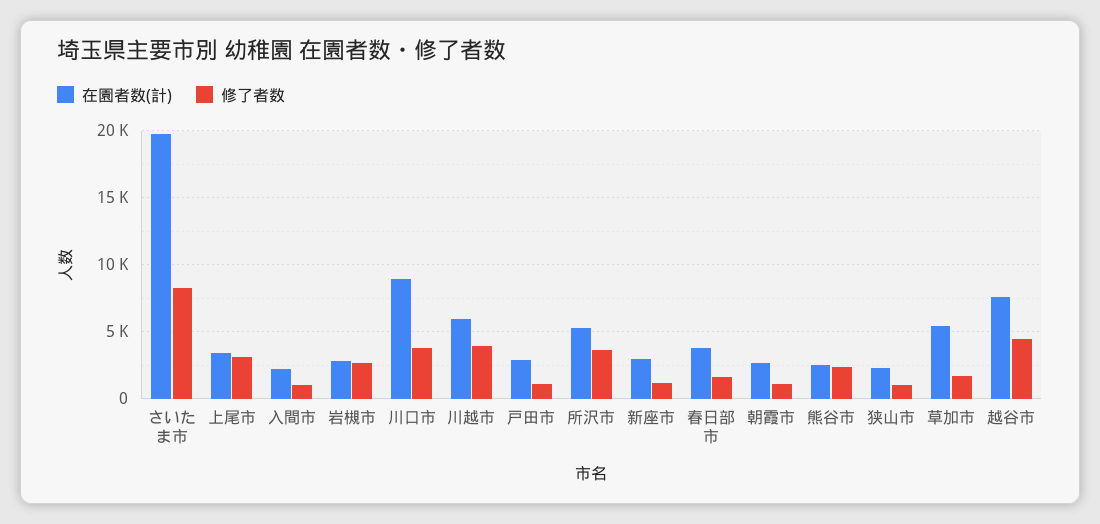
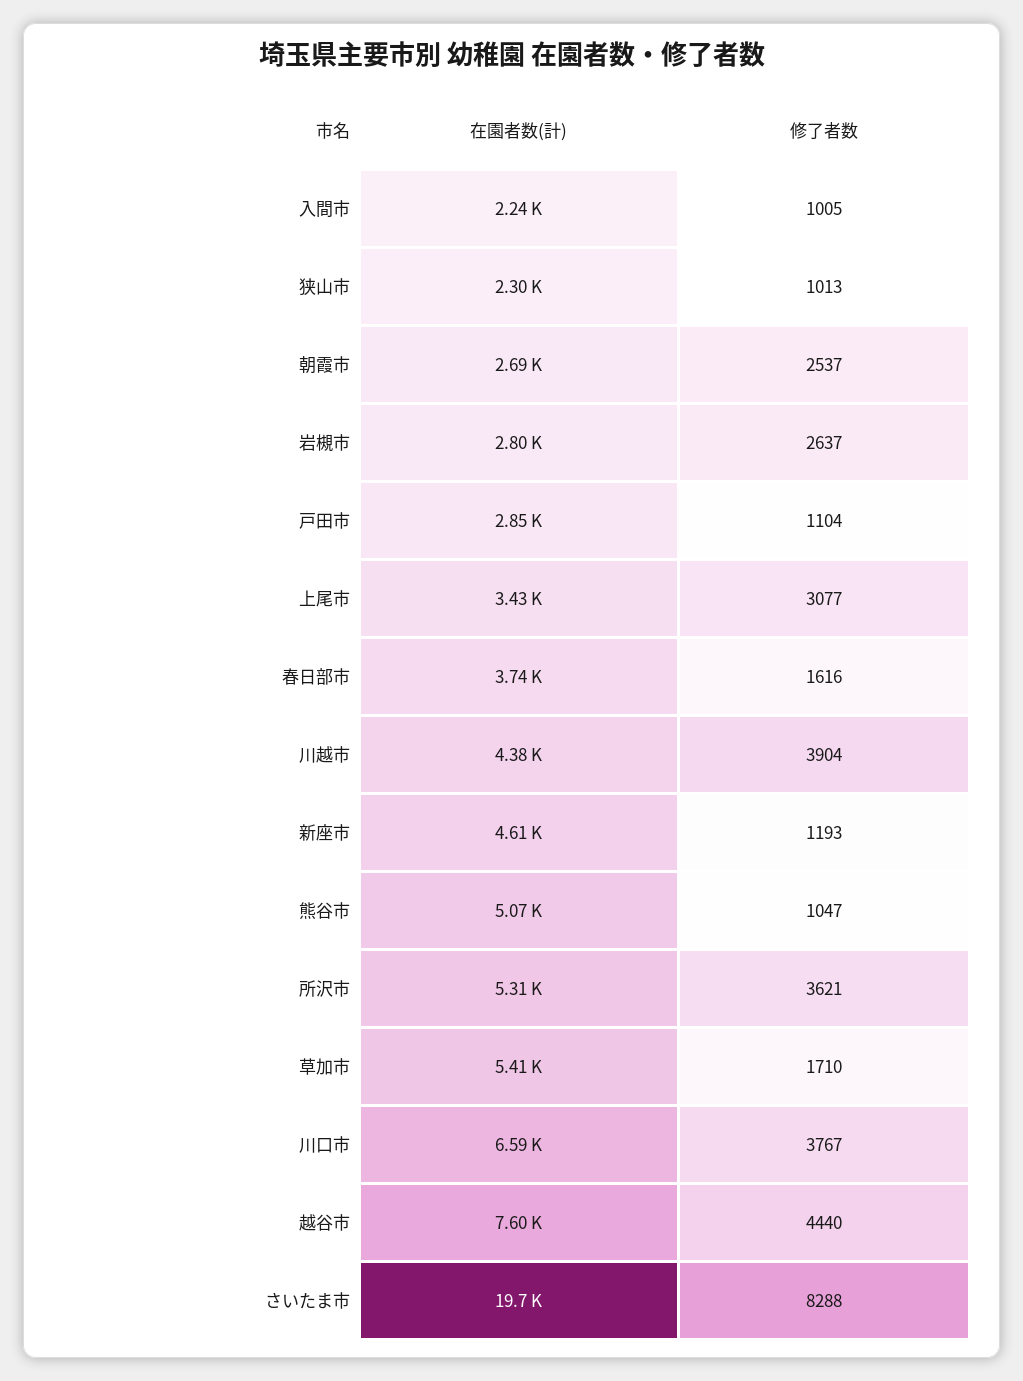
在園者数(計), 川口市: 9000 -> 6590
在園者数(計), 川越市: 6000 -> 4380
在園者数(計), 新座市: 3000 -> 4610
修了者数, 朝霞市: 1000 -> 2537
在園者数(計), 熊谷市: 2500 -> 5070
修了者数, 熊谷市: 2500 -> 1047

